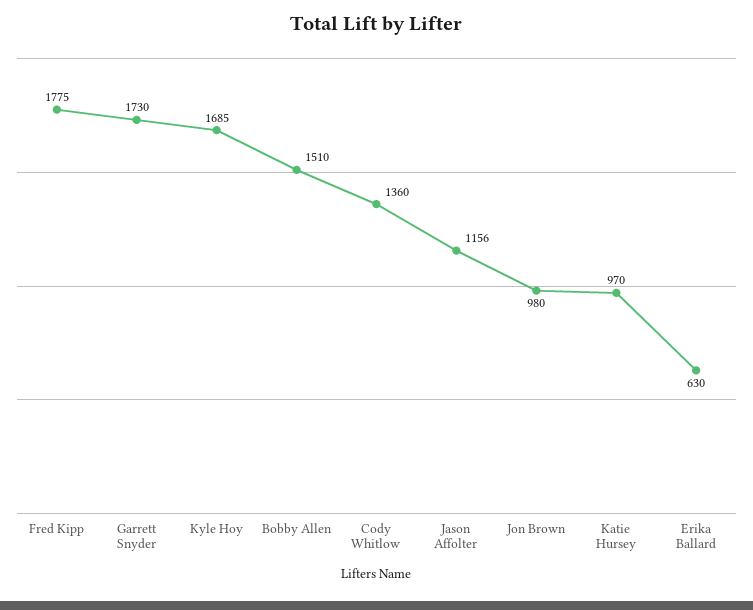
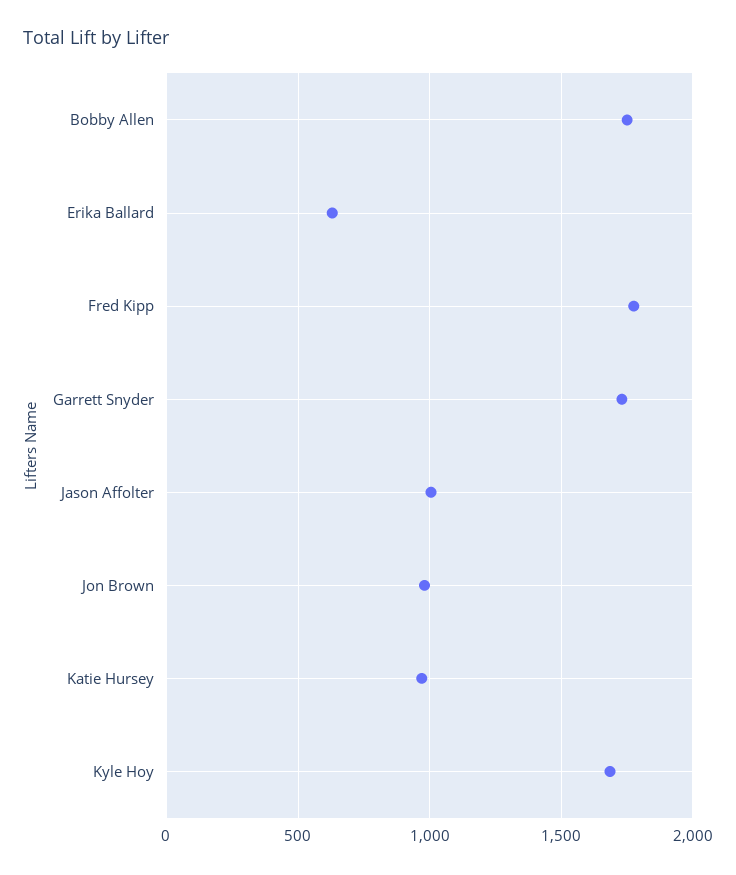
Bobby Allen: 1510 -> 1750
Cody Whitlow: 1360 -> none
Jason Affolter: 1156 -> 1000

